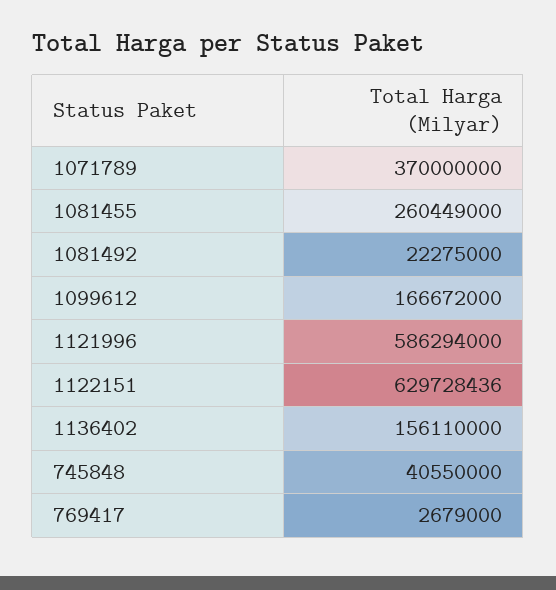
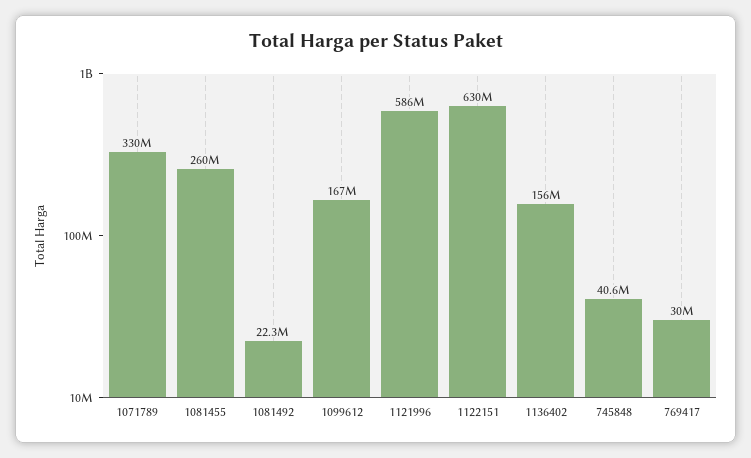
1071789: 370000000 -> 330000000
769417: 2679000 -> 30000000

